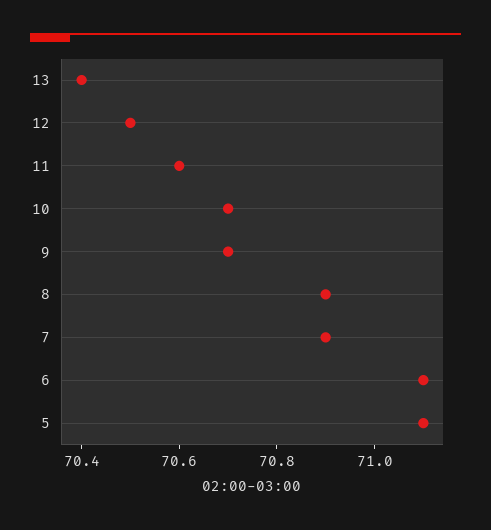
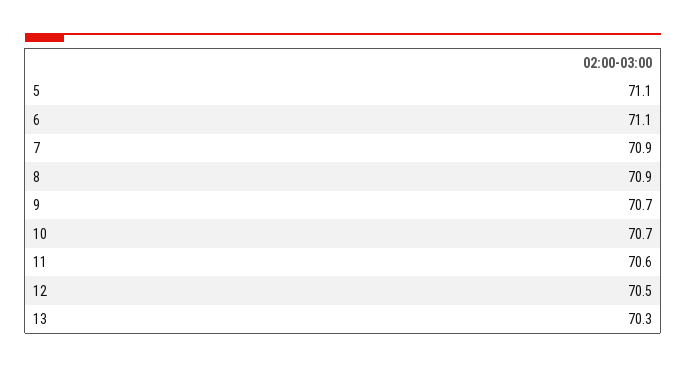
13: 70.4 -> 70.3

